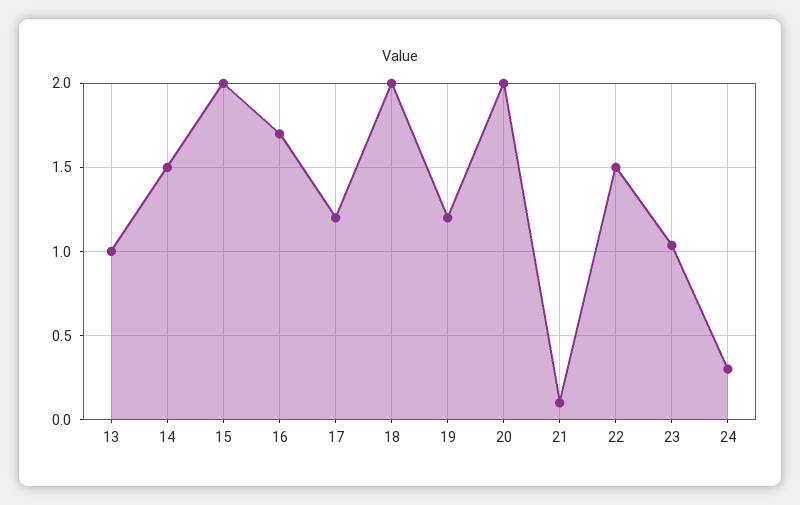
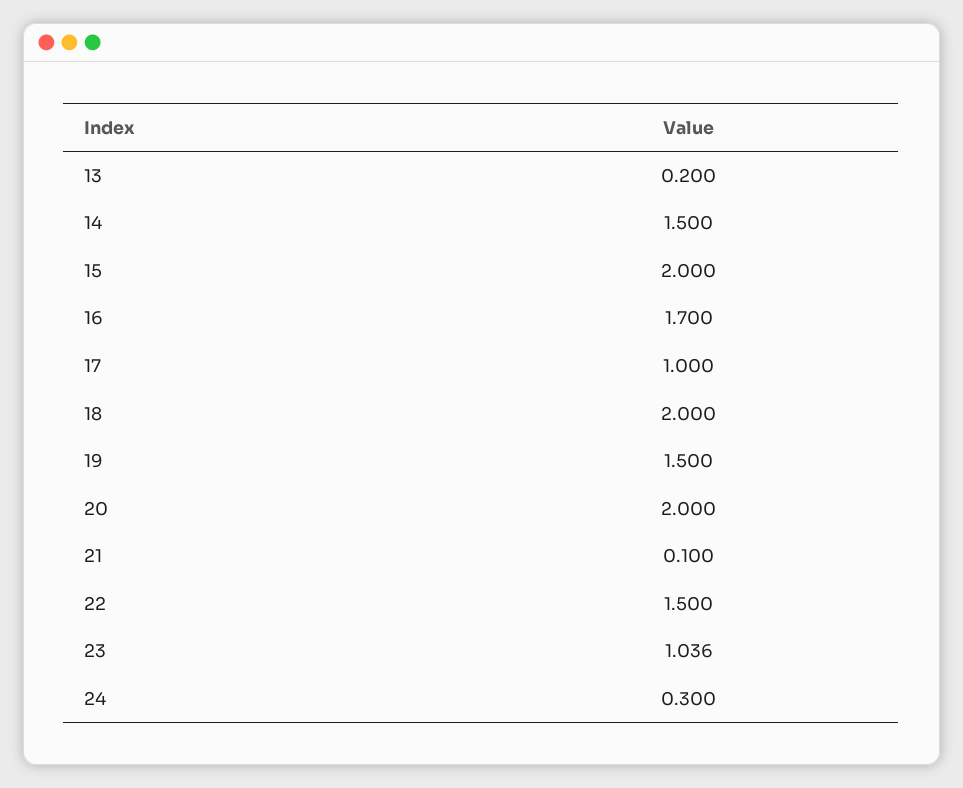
13: 1 -> 0.2
17: 1.2 -> 1
19: 1.2 -> 1.5

